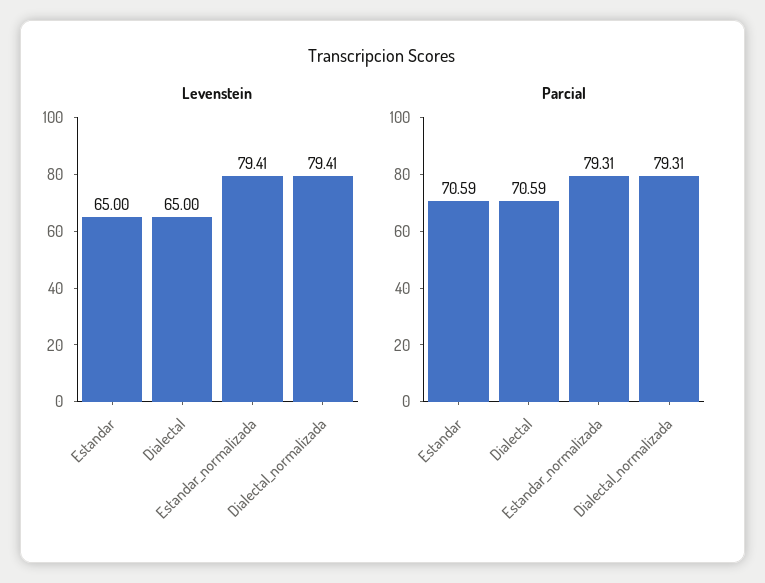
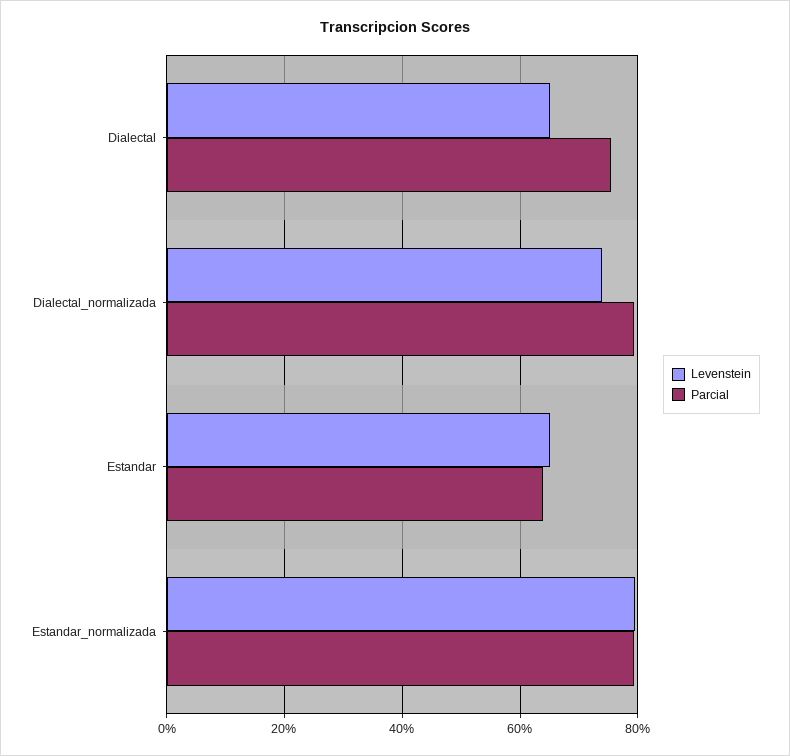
Levenstein, Dialectal_normalizada: 79.41 -> 74
Parcial, Estandar: 70.59 -> 64
Parcial, Dialectal: 70.59 -> 76

